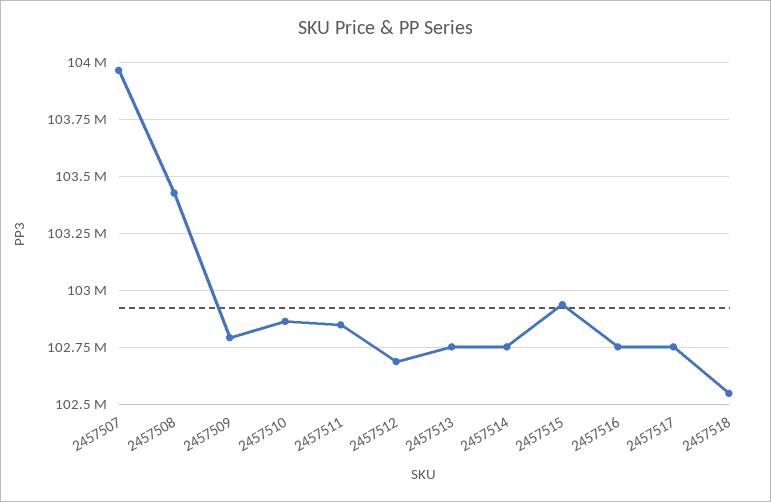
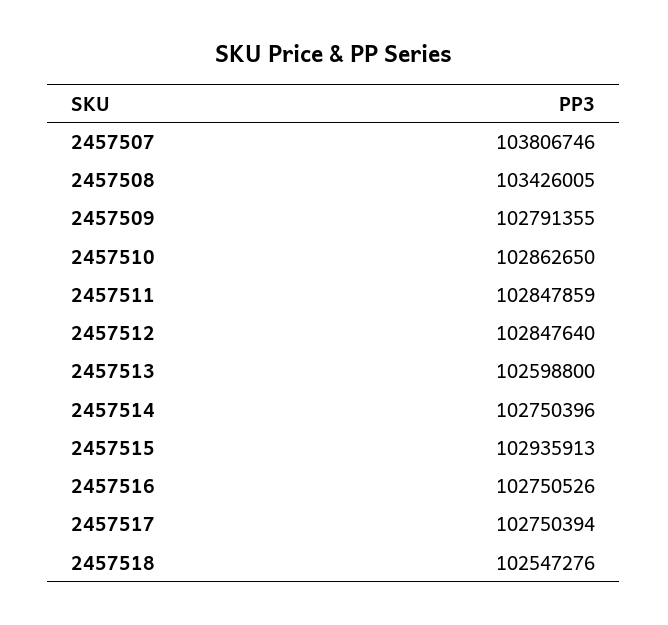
2457507: 103950000 -> 103806746
2457512: 102700000 -> 102847640
2457513: 102750000 -> 102598800

